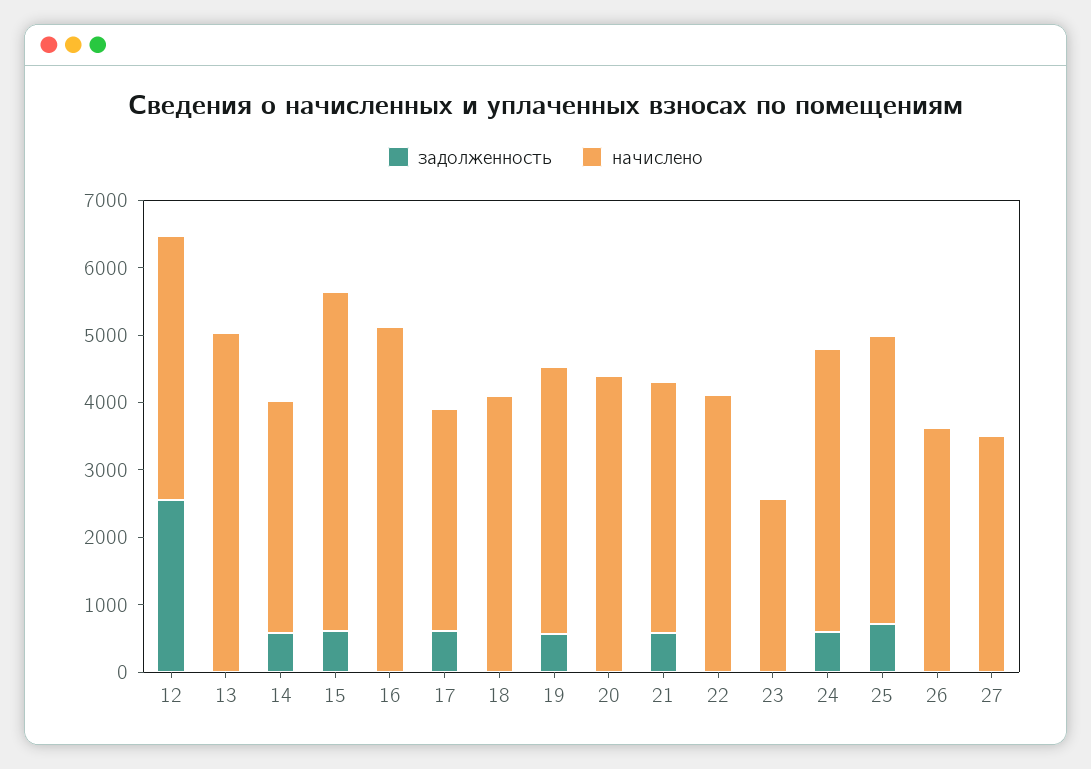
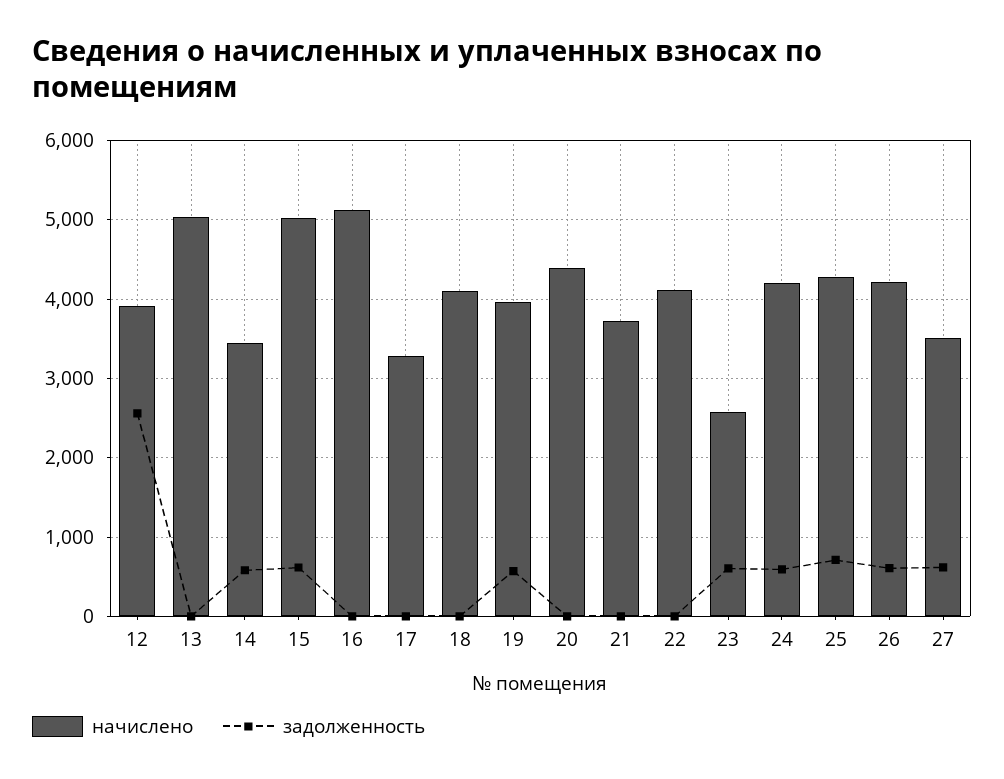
задолженность, 17: 600 -> 0
задолженность, 21: 600 -> 0
задолженность, 23: 0 -> 600
задолженность, 26: 0 -> 600
начислено, 26: 3600 -> 4200
задолженность, 27: 0 -> 600

